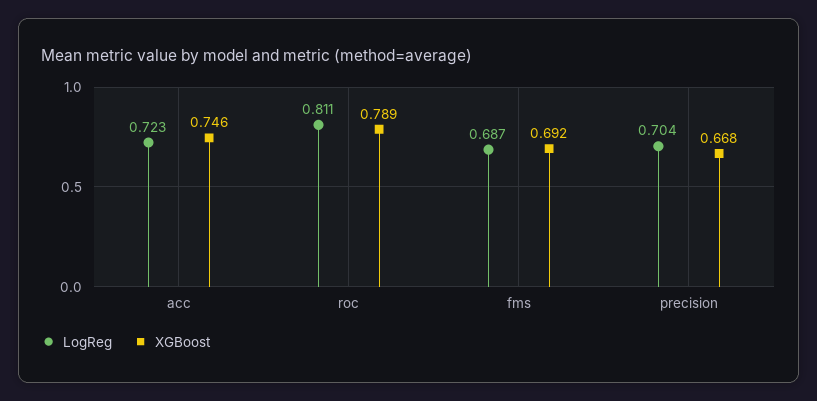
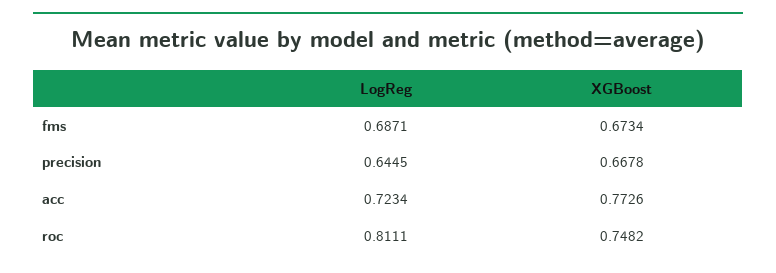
XGBoost, acc: 0.746 -> 0.7726
XGBoost, roc: 0.789 -> 0.7482
XGBoost, fms: 0.692 -> 0.6734
LogReg, precision: 0.704 -> 0.6445

